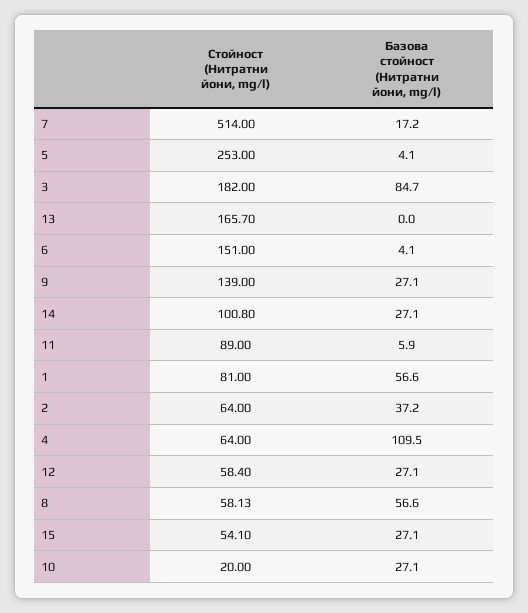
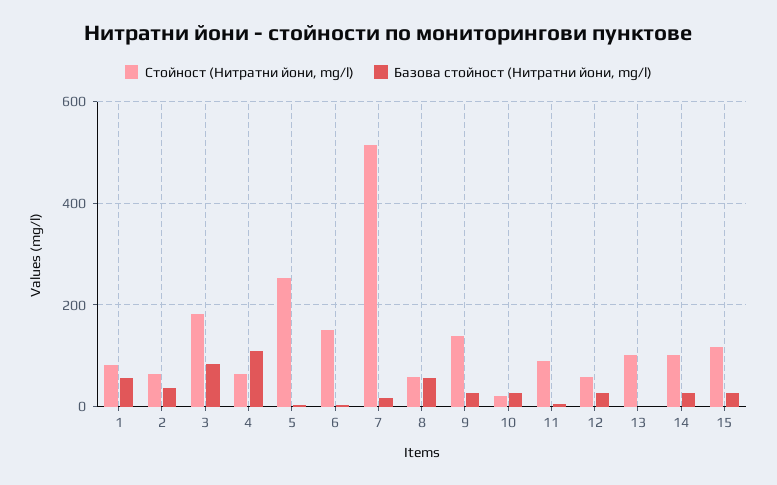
Стойност (Нитратни йони, mg/l), 13: 165.7 -> 100
Стойност (Нитратни йони, mg/l), 15: 54.1 -> 120

